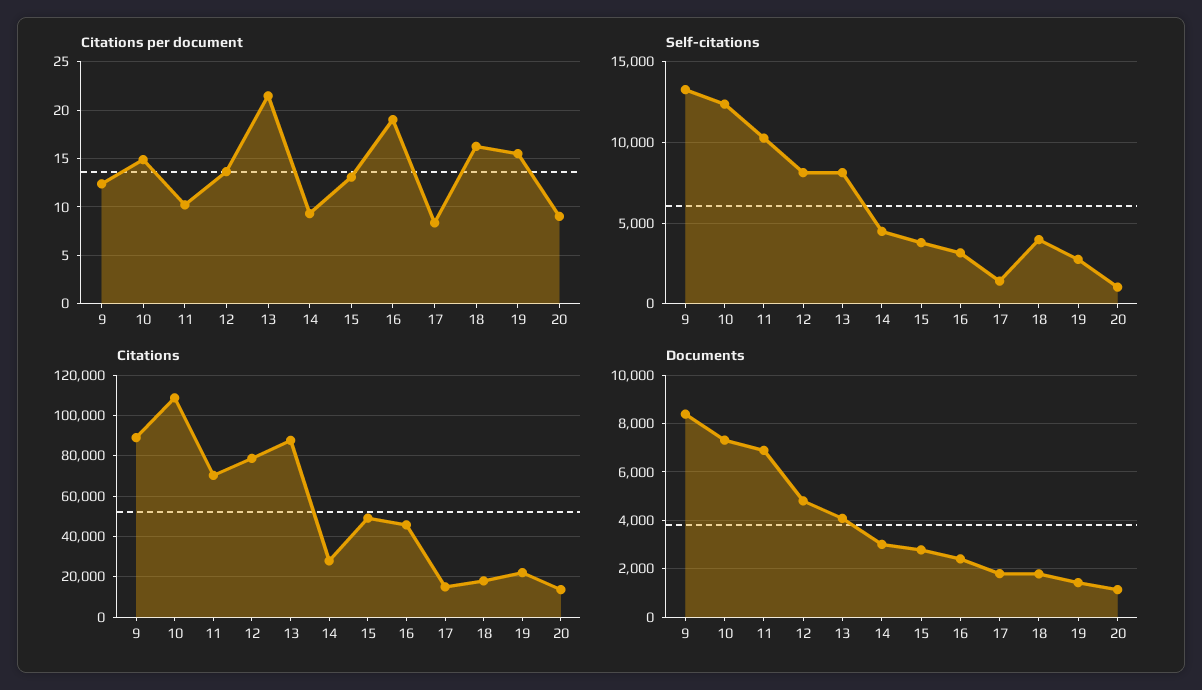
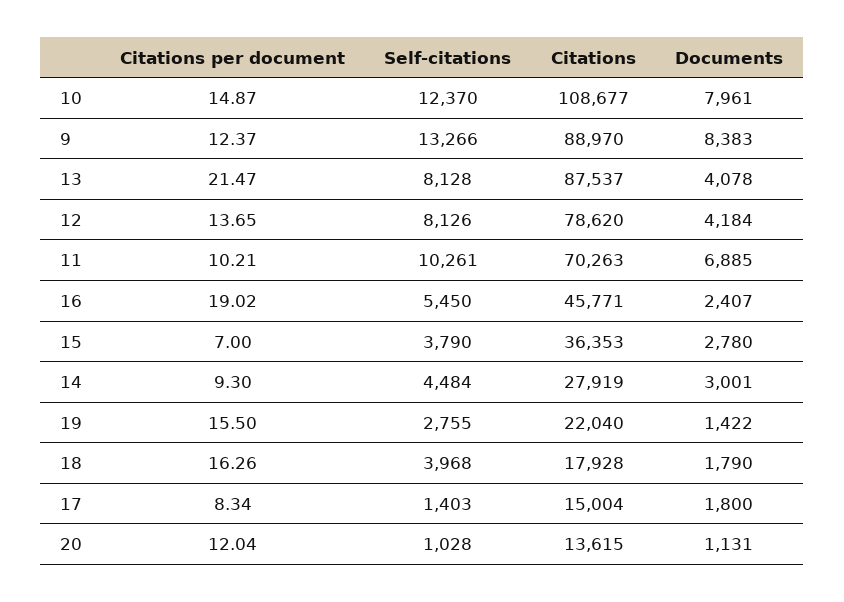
Citations per document, 15: 13 -> 7
Citations per document, 20: 9 -> 12.04
Self-citations, 16: 3000 -> 5450
Citations, 15: 50000 -> 36353
Documents, 10: 7250 -> 7961
Documents, 12: 4750 -> 4184

